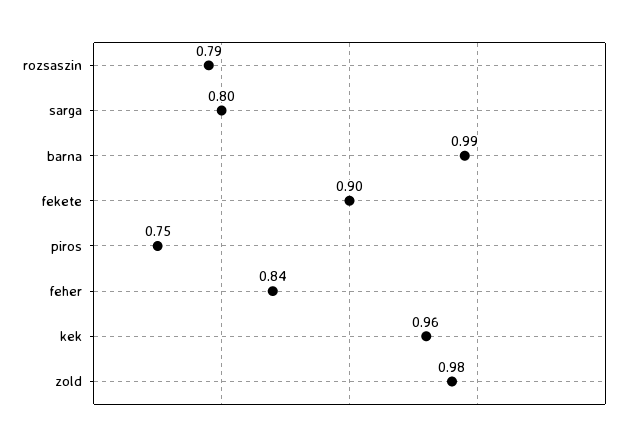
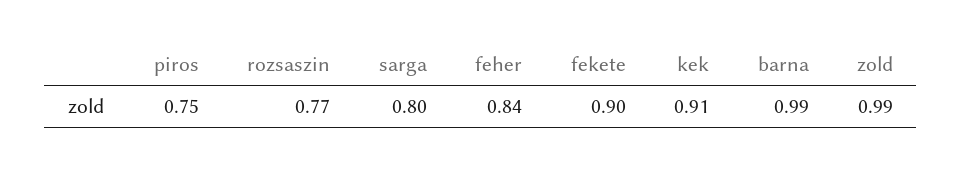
rozsaszin: 0.79 -> 0.77
kek: 0.96 -> 0.91
zold: 0.98 -> 0.99

